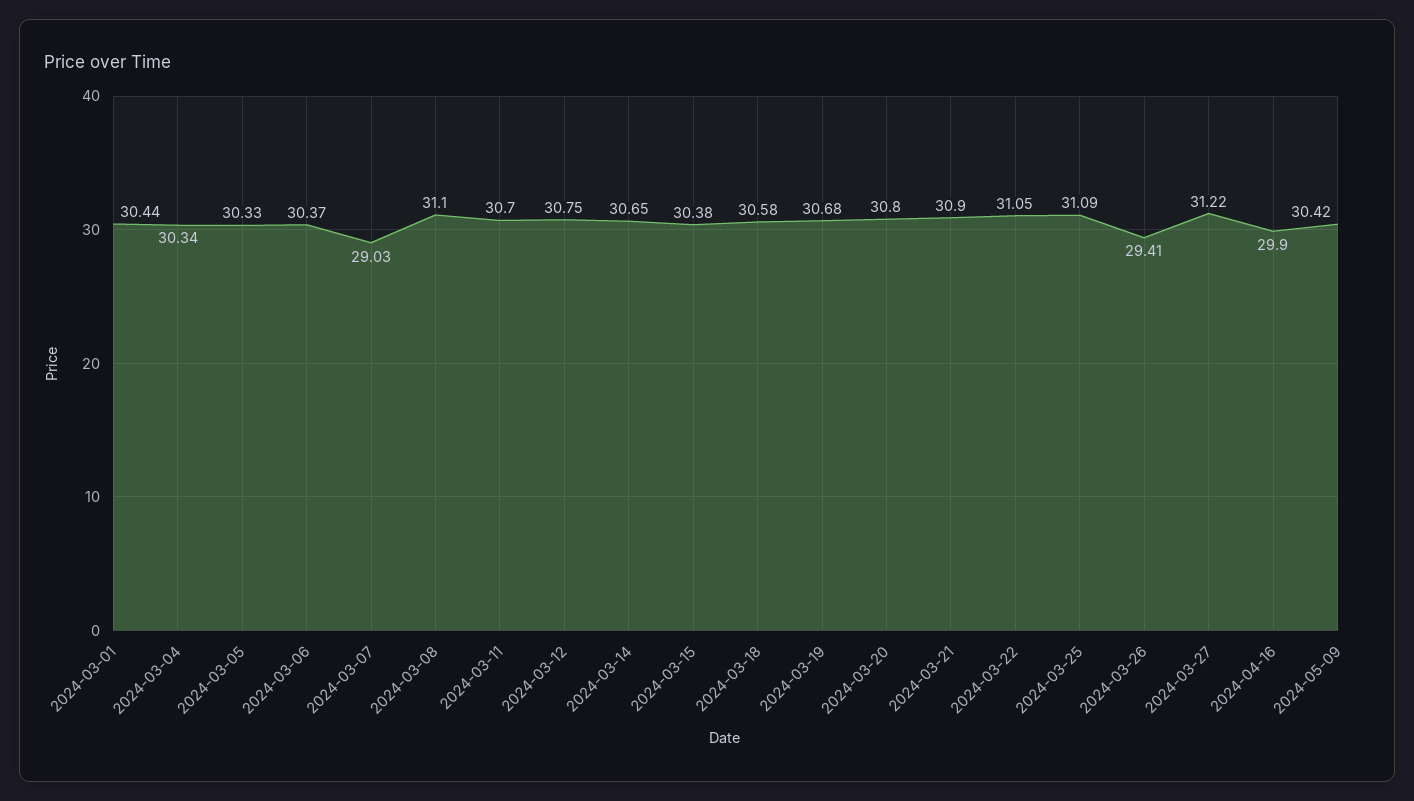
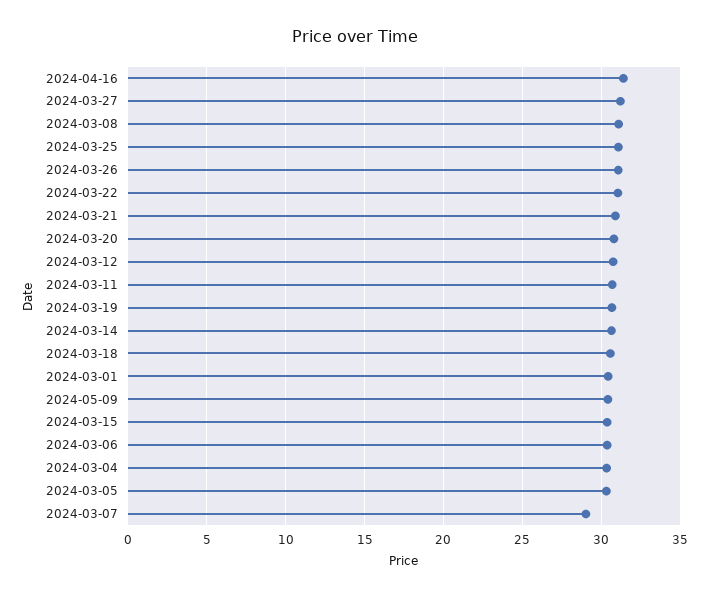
2024-03-26: 29.41 -> 31
2024-04-16: 29.9 -> 31.5

